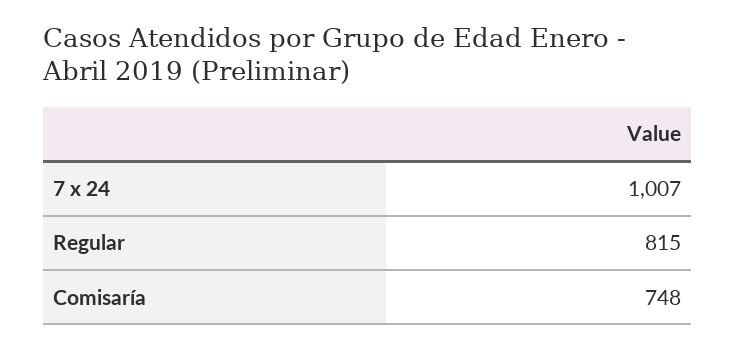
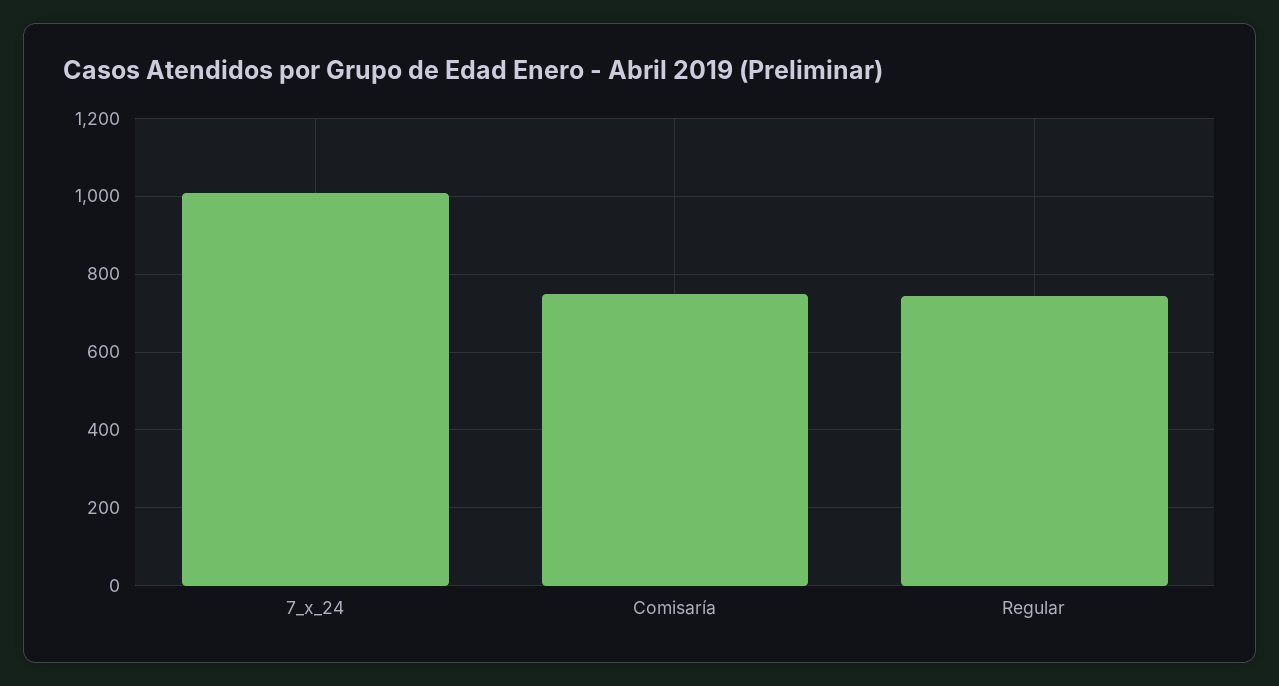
Regular: 815 -> 740

